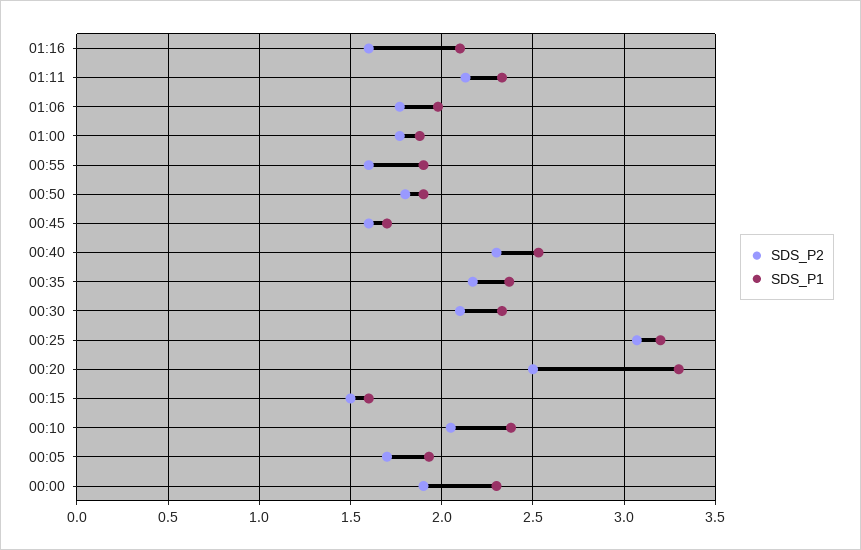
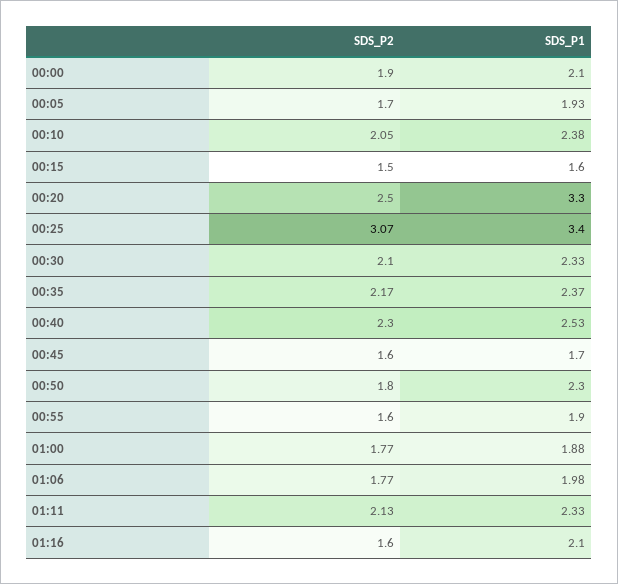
SDS_P1, 00:50: 1.9 -> 2.3
SDS_P1, 00:25: 3.2 -> 3.4
SDS_P1, 00:00: 2.3 -> 2.1

